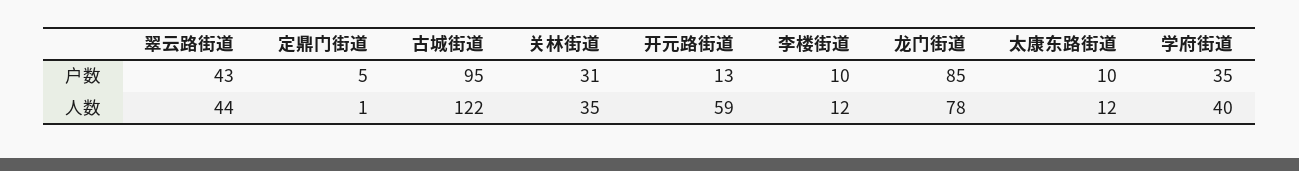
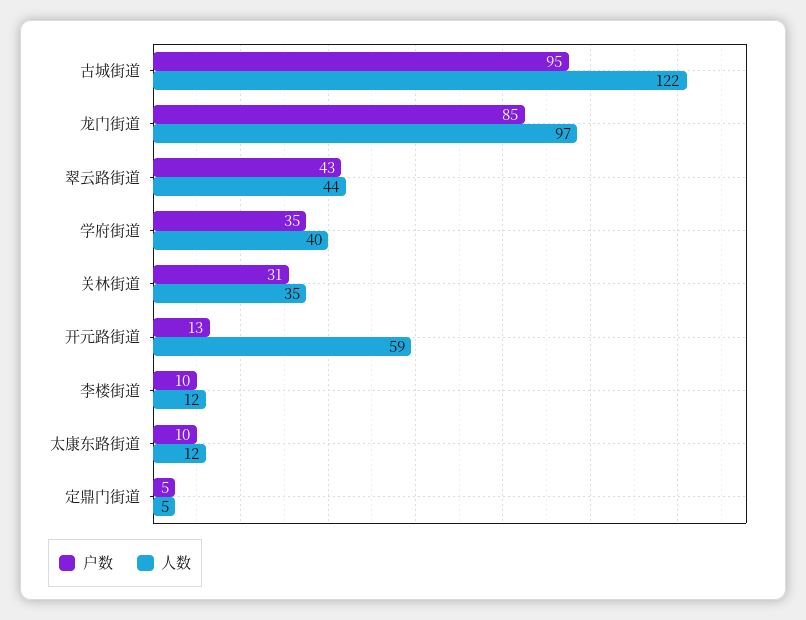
人数, 定鼎门街道: 1 -> 5
人数, 龙门街道: 78 -> 97

